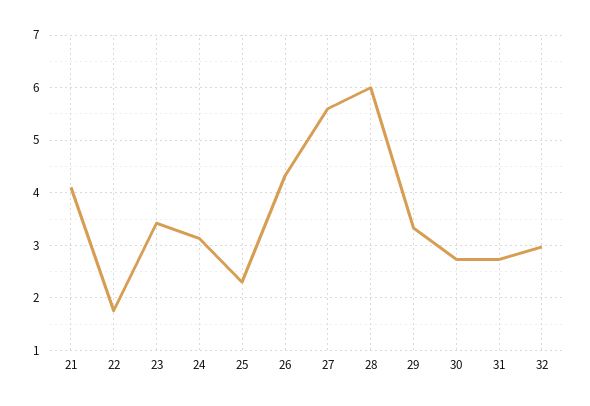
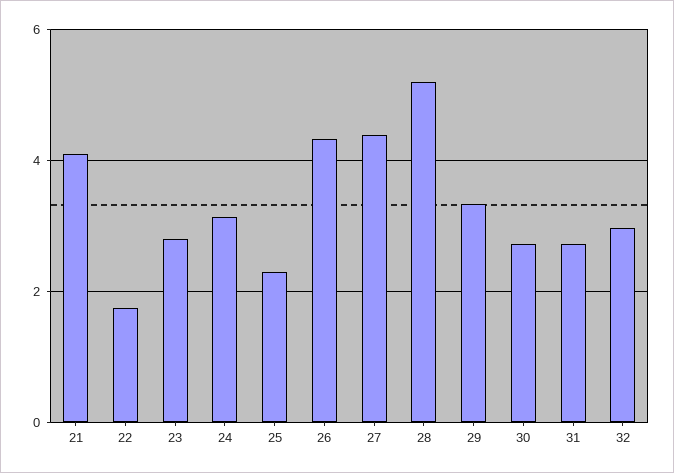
23: 3.4 -> 2.8
27: 5.6 -> 4.4
28: 6 -> 5.2

